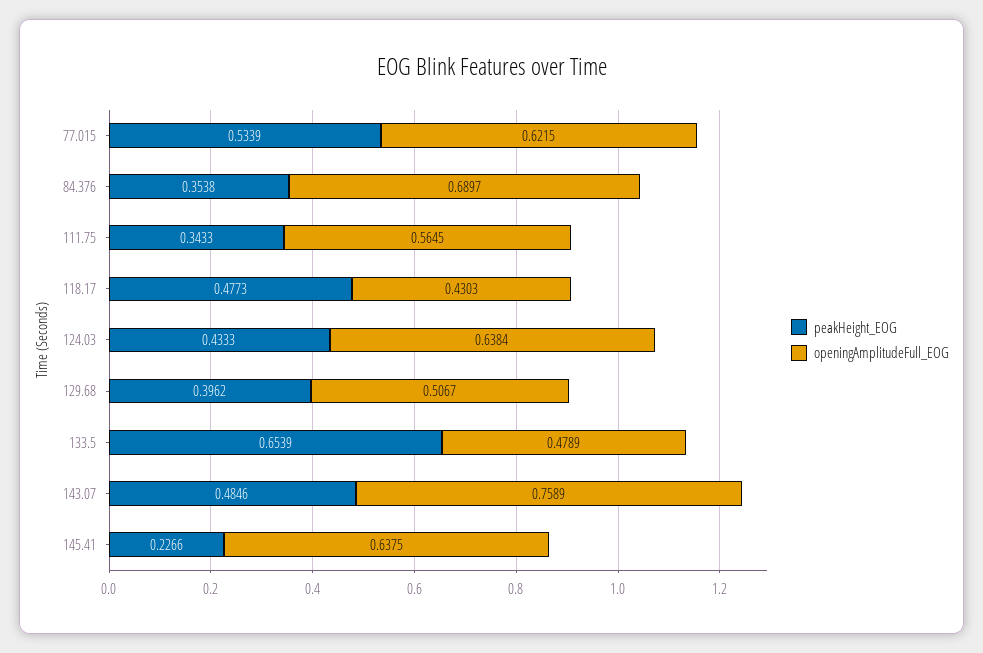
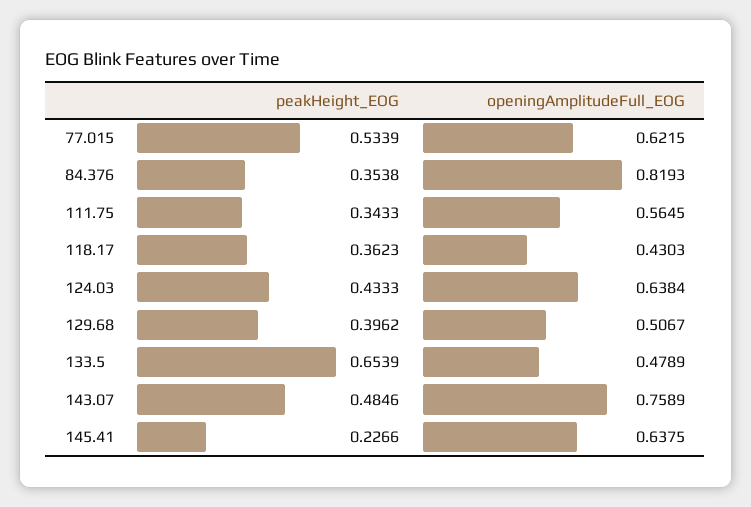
openingAmplitudeFull_EOG, 84.376: 0.6897 -> 0.8193
peakHeight_EOG, 118.17: 0.4773 -> 0.3623

